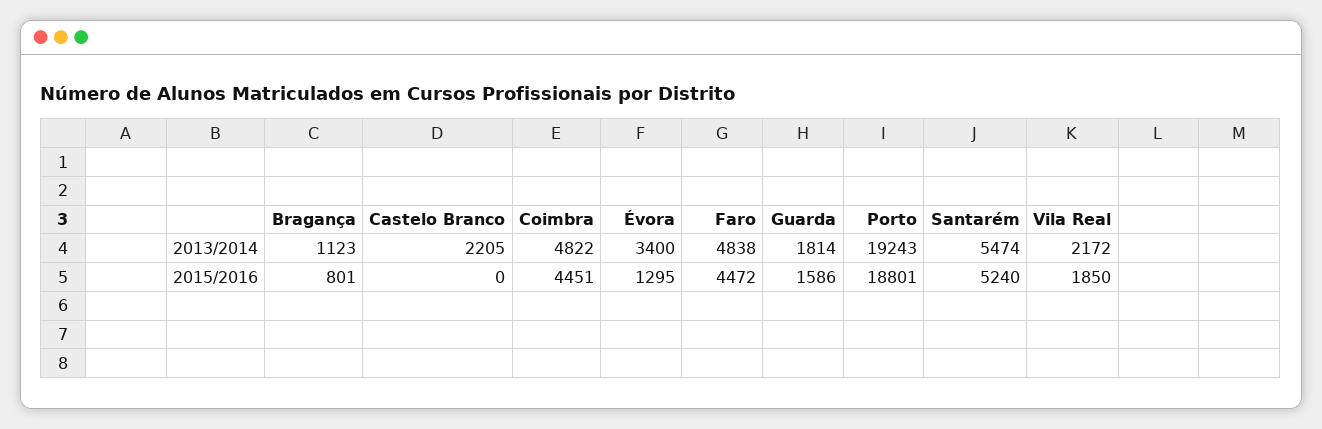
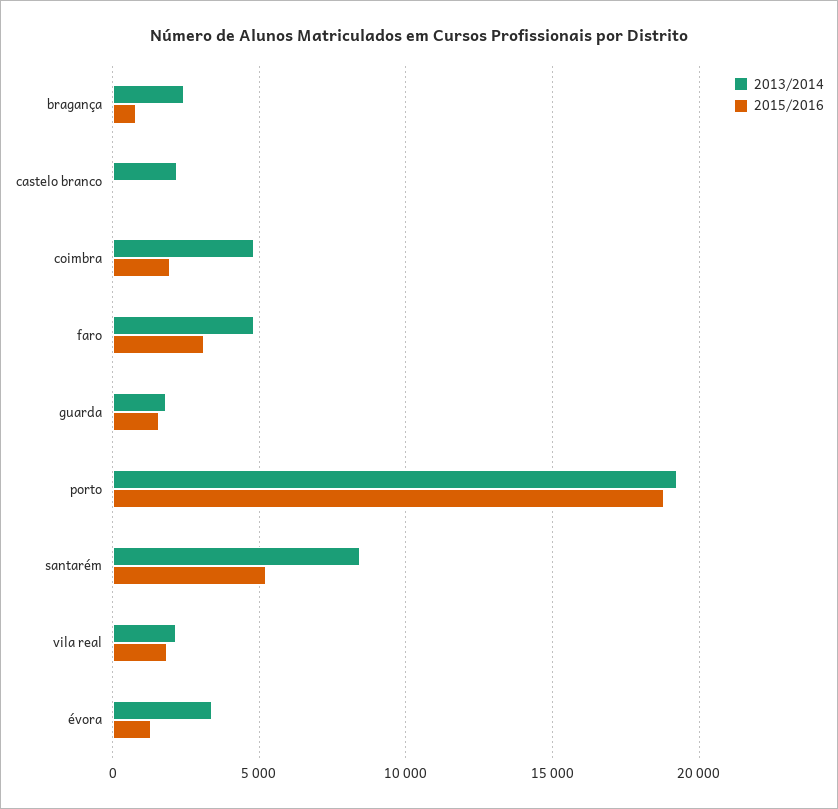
2013/2014, Bragança: 1123 -> 2500
2013/2014, Santarém: 5474 -> 8500
2015/2016, Coimbra: 4451 -> 2000
2015/2016, Faro: 4472 -> 3000

